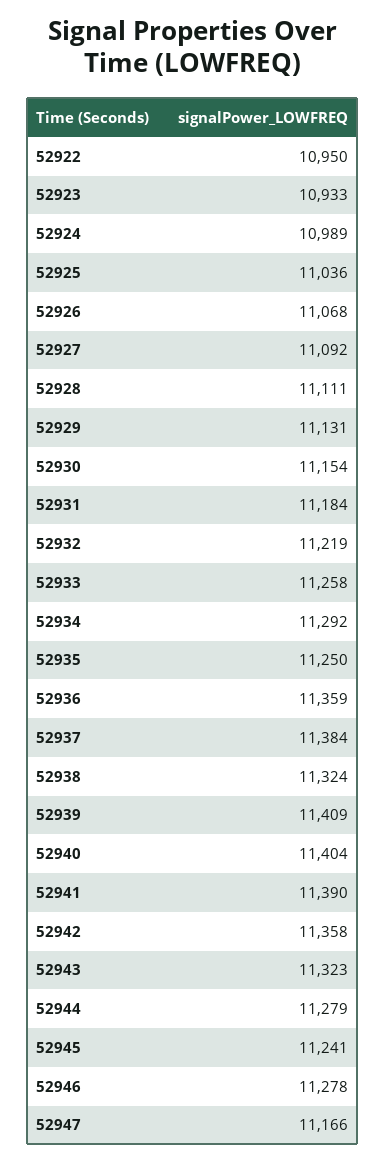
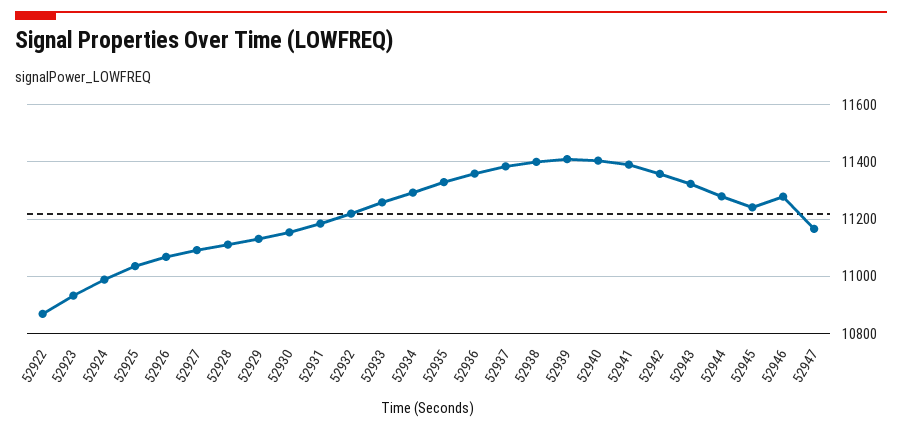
52922: 10950 -> 10875
52935: 11250 -> 11325
52938: 11324 -> 11400

